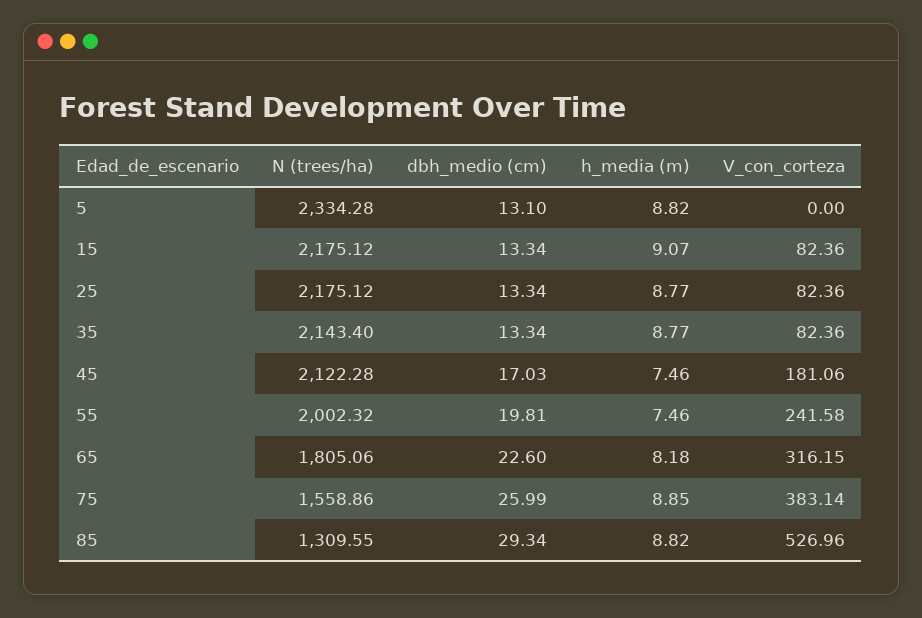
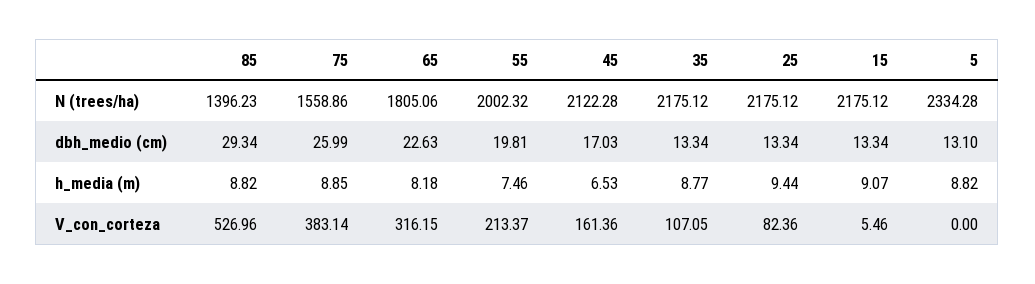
V_con_corteza, 15: 82.36 -> 5.46
h_media (m), 25: 8.77 -> 9.44
N (trees/ha), 35: 2143.4 -> 2175.12
V_con_corteza, 35: 82.36 -> 107.05
h_media (m), 45: 7.46 -> 6.53
V_con_corteza, 45: 181.06 -> 161.36
V_con_corteza, 55: 241.58 -> 213.37
dbh_medio (cm), 65: 22.6 -> 22.63
N (trees/ha), 85: 1309.55 -> 1396.23

